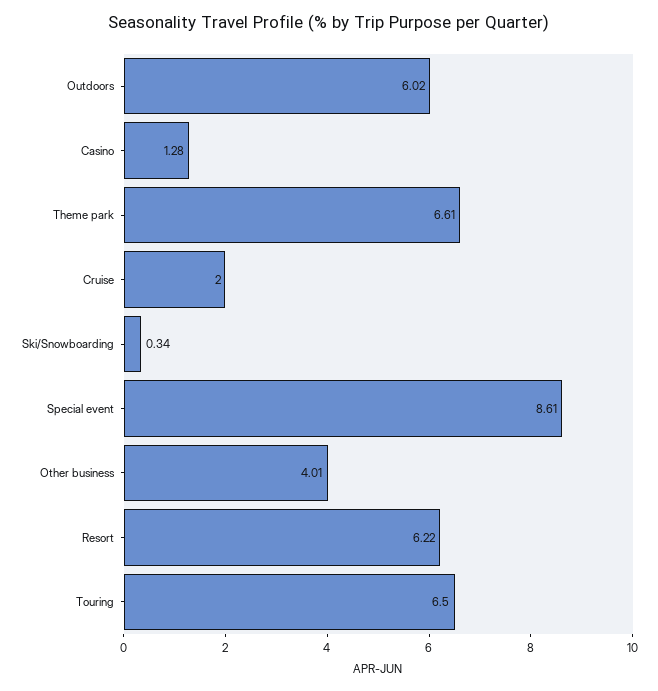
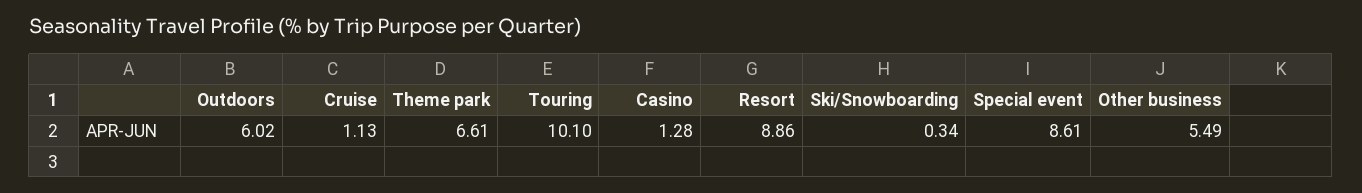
Cruise: 2 -> 1.13
Other business: 4.01 -> 5.49
Resort: 6.22 -> 8.86
Touring: 6.5 -> 10.1

